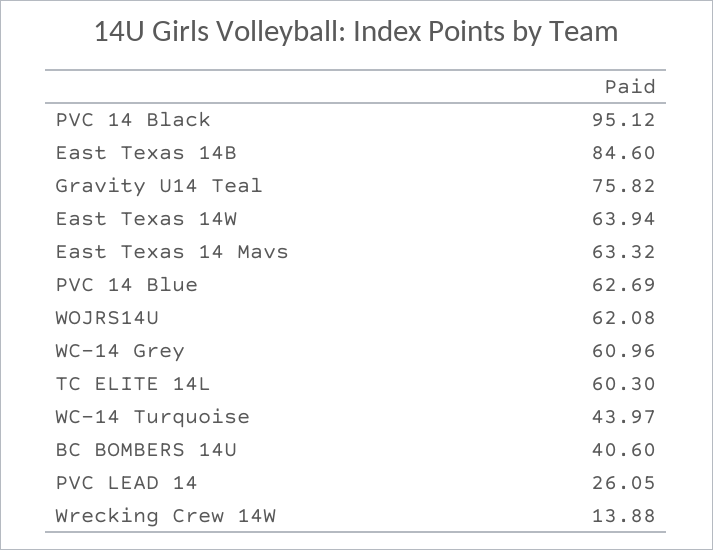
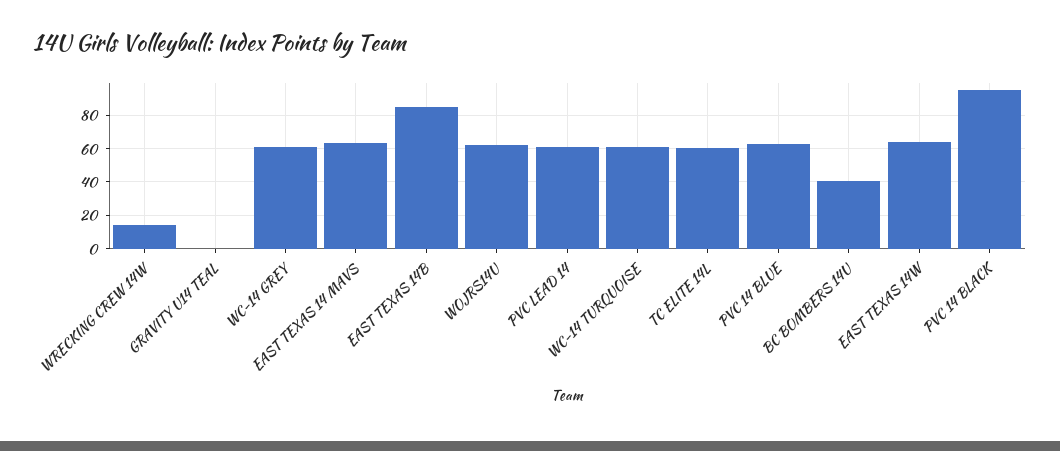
Gravity U14 Teal: 75.82 -> 0
WC-14 Turquoise: 43.97 -> 60
PVC LEAD 14: 26.05 -> 60

